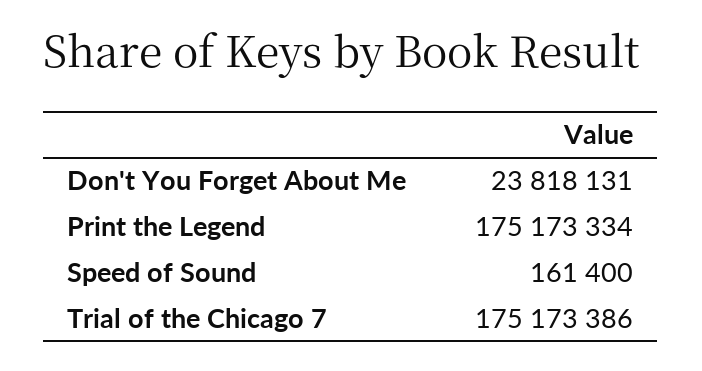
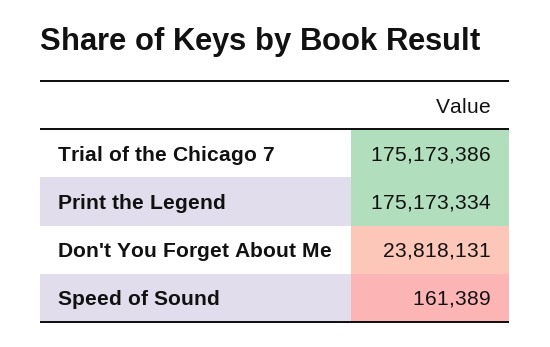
Speed of Sound: 161400 -> 161389

